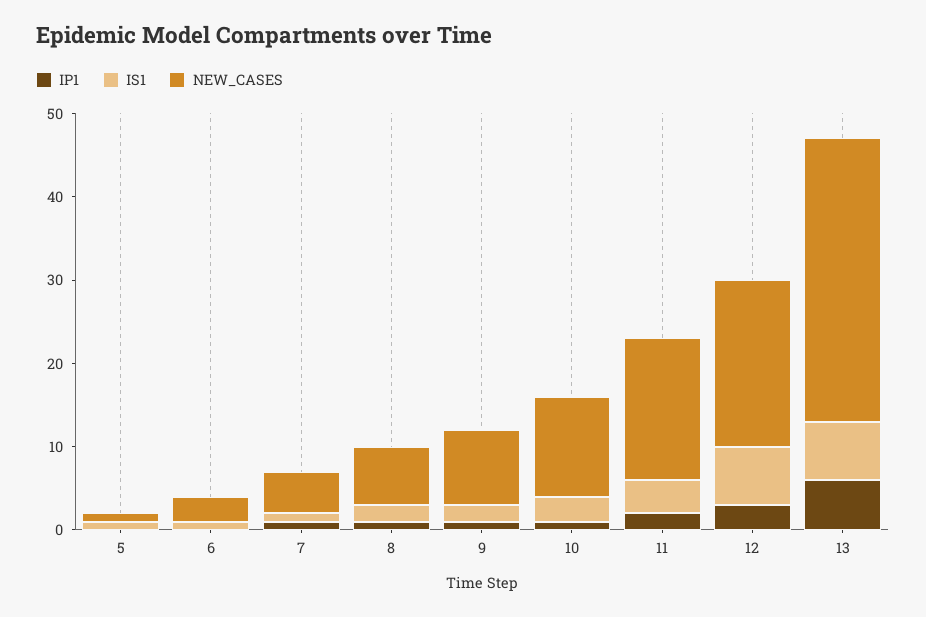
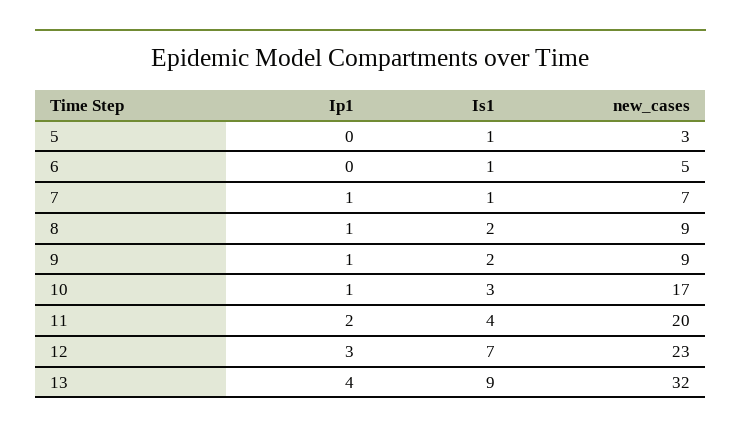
NEW_CASES, 5: 1 -> 3
NEW_CASES, 6: 3 -> 5
NEW_CASES, 7: 5 -> 7
NEW_CASES, 8: 7 -> 9
NEW_CASES, 10: 12 -> 17
NEW_CASES, 11: 17 -> 20
NEW_CASES, 12: 20 -> 23
IP1, 13: 6 -> 4
IS1, 13: 7 -> 9
NEW_CASES, 13: 34 -> 32

